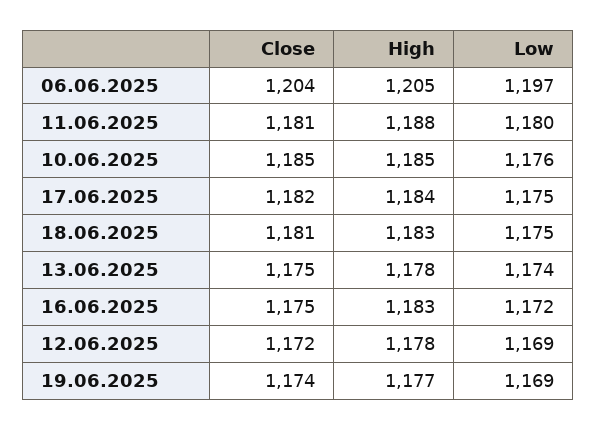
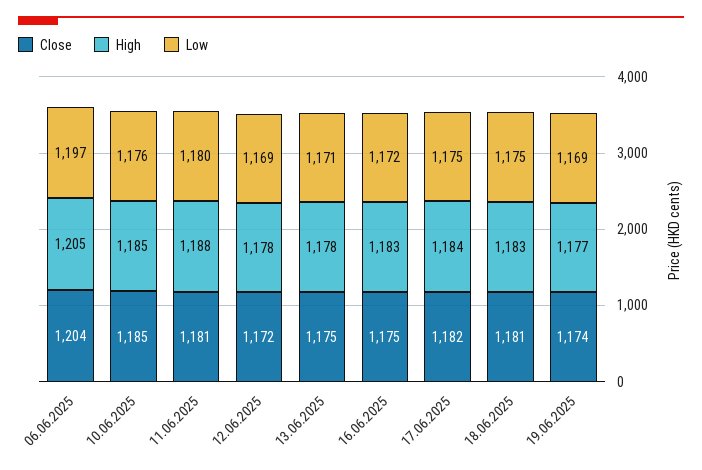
Low, 13.06.2025: 1174 -> 1171

